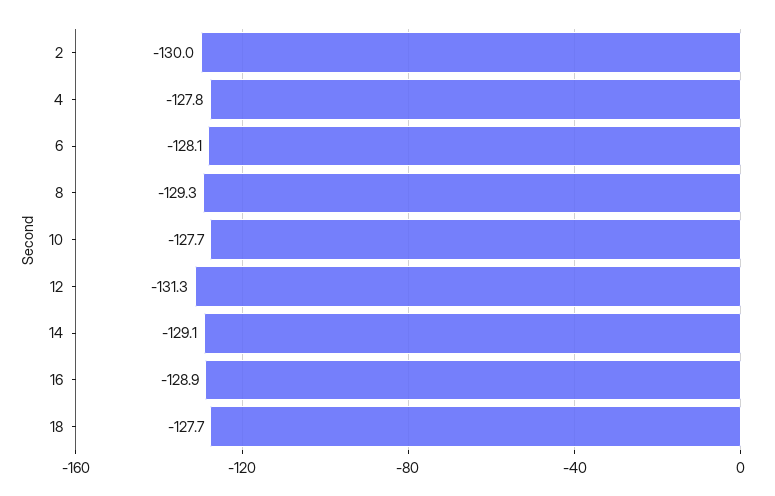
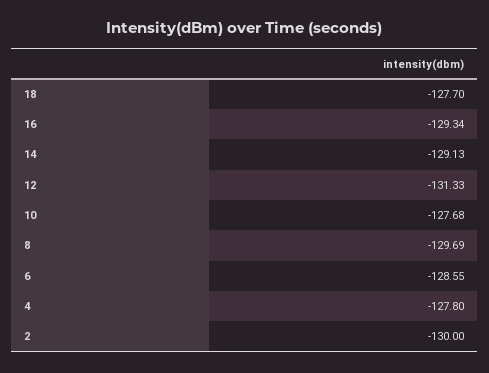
6: -128.1 -> -128.55
8: -129.3 -> -129.69
16: -128.9 -> -129.34

